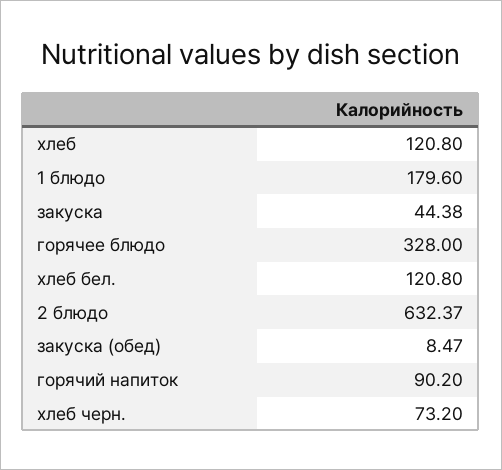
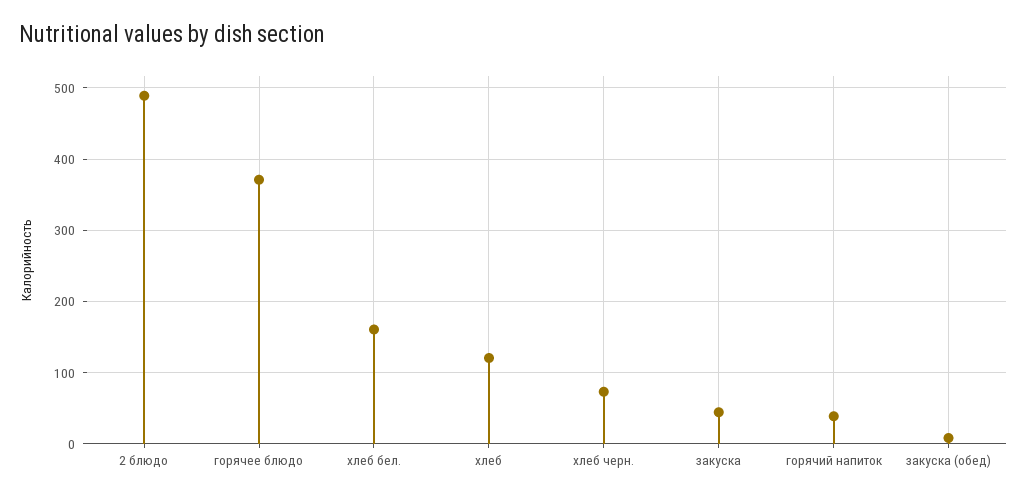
1 блюдо: 179.6 -> none
горячее блюдо: 328 -> 370
хлеб бел.: 120.8 -> 160
2 блюдо: 632.37 -> 490
горячий напиток: 90.2 -> 40

